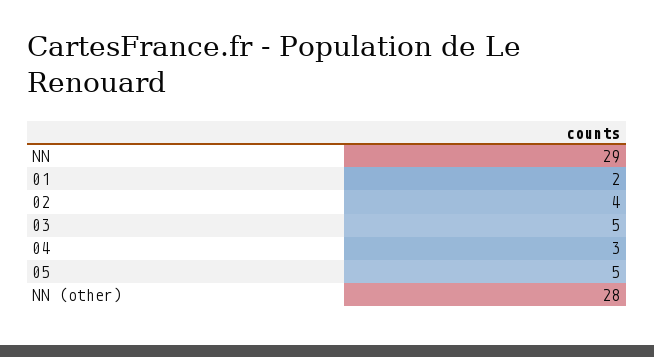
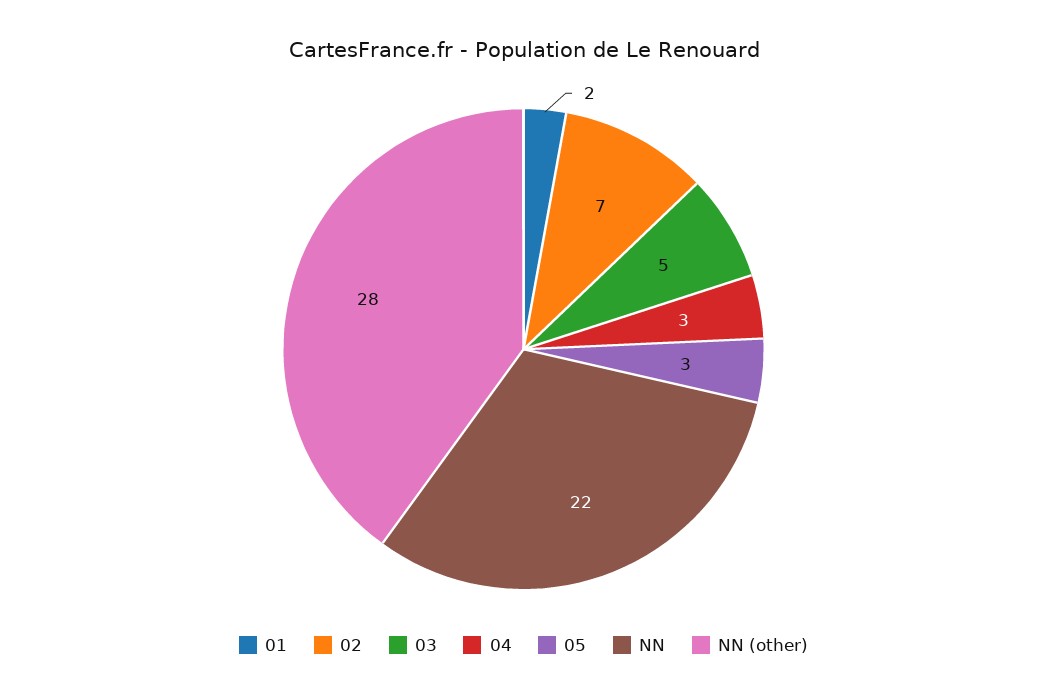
NN: 29 -> 22
02: 4 -> 7
05: 5 -> 3

